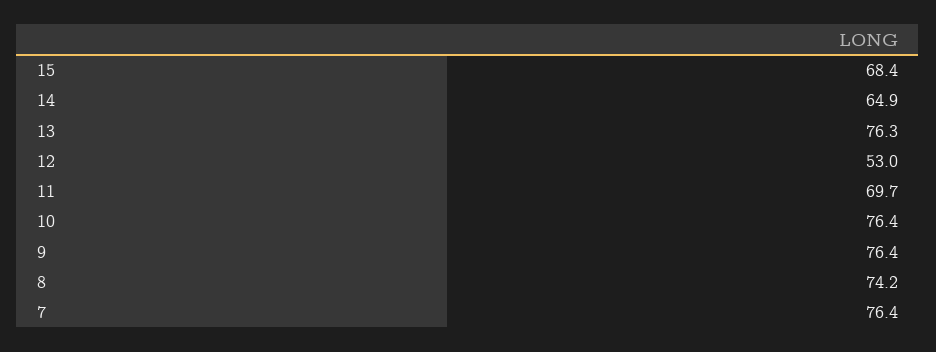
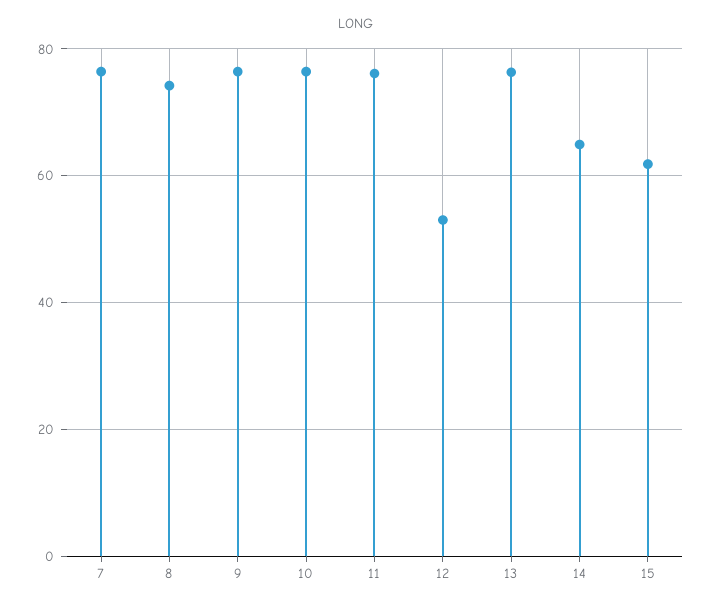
15: 68.4 -> 62
11: 69.7 -> 76

